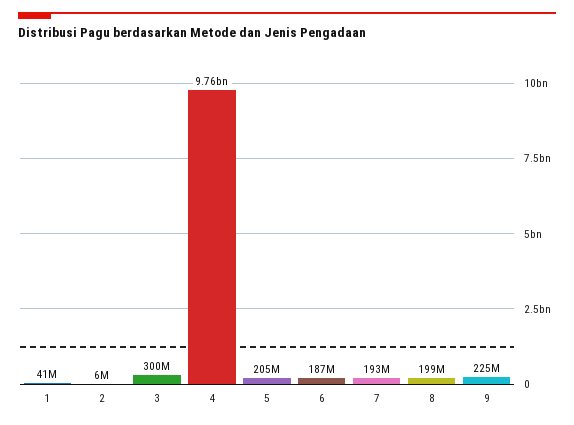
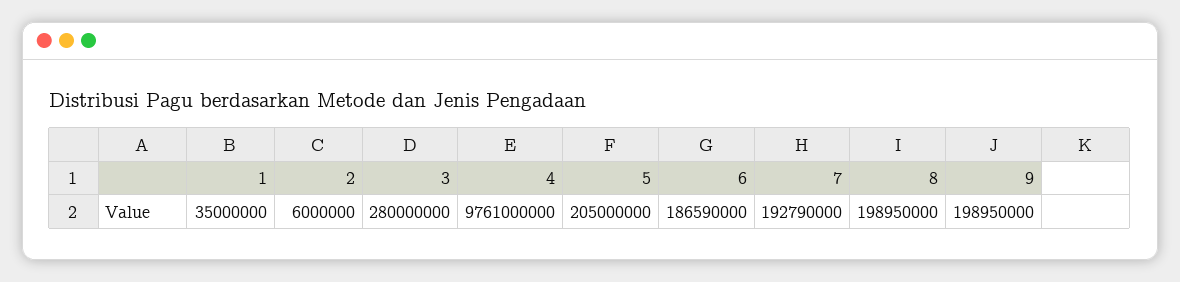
1: 41000000 -> 35000000
3: 300000000 -> 280000000
9: 225000000 -> 198950000

